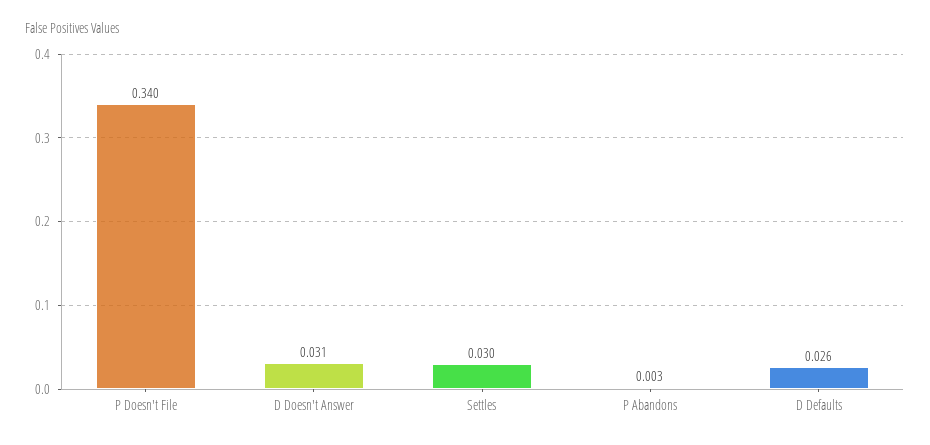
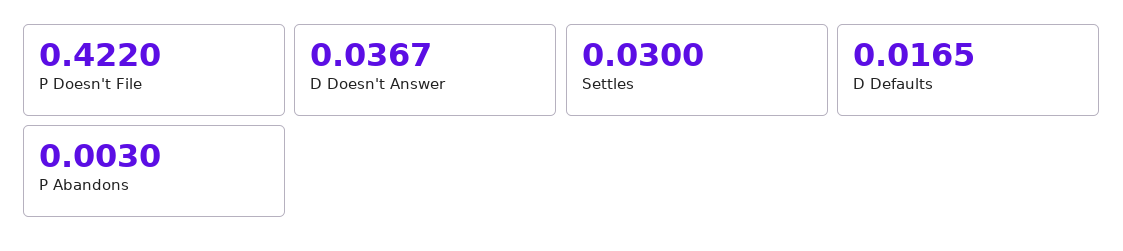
P Doesn't File: 0.34 -> 0.422
D Doesn't Answer: 0.031 -> 0.0367
D Defaults: 0.026 -> 0.0165

